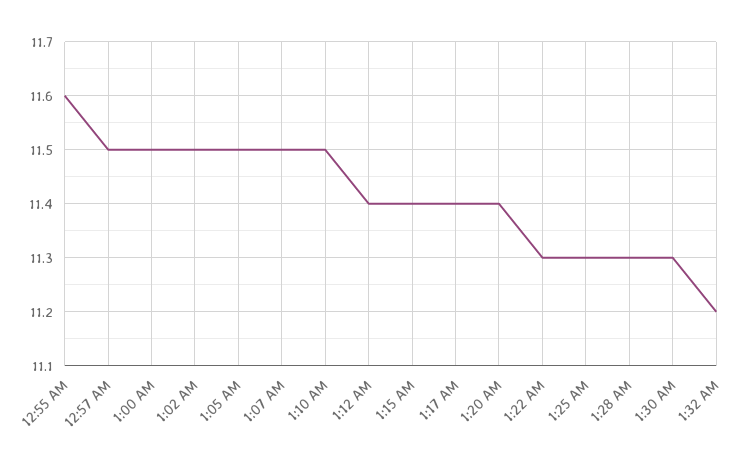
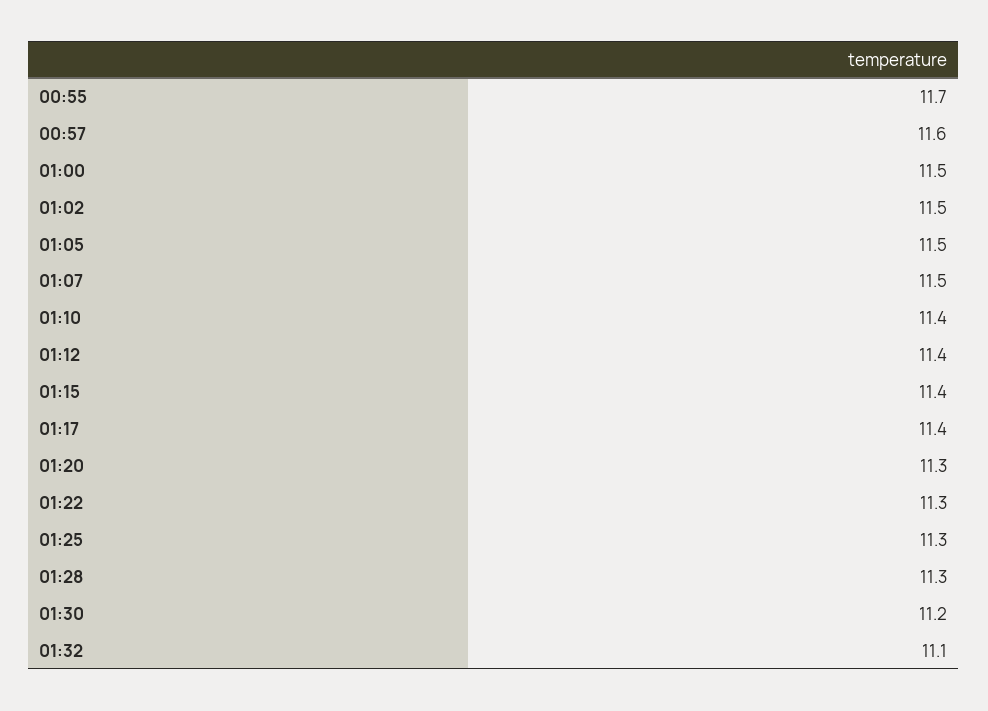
12:55 AM: 11.6 -> 11.7
12:57 AM: 11.5 -> 11.6
1:10 AM: 11.5 -> 11.4
1:20 AM: 11.4 -> 11.3
1:30 AM: 11.3 -> 11.2
1:32 AM: 11.2 -> 11.1

